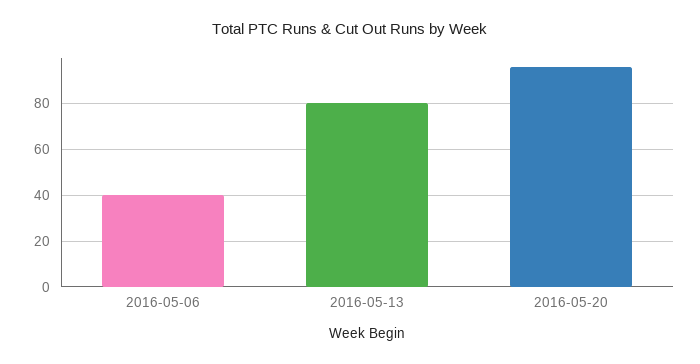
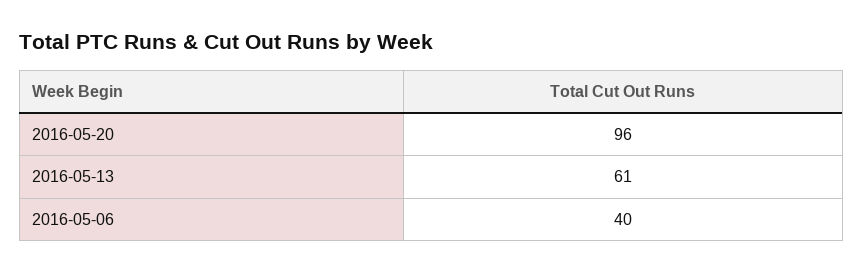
2016-05-13: 80 -> 61

